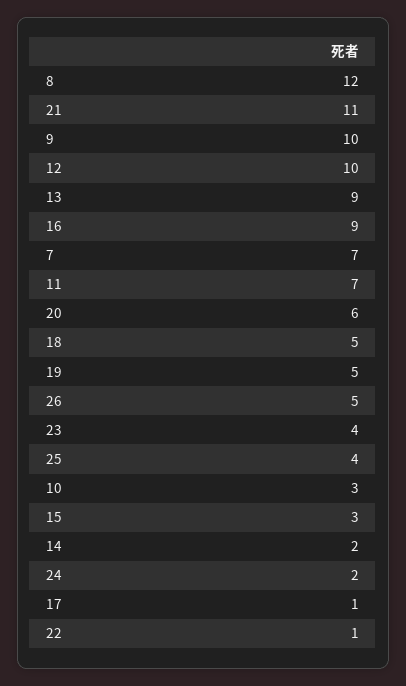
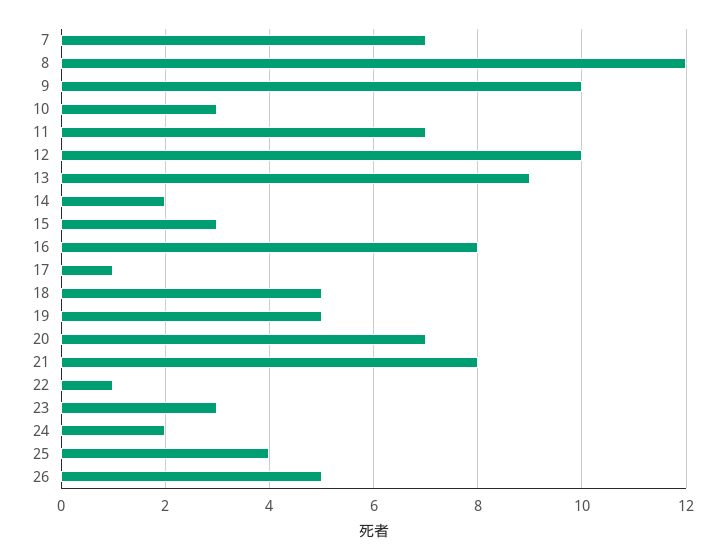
21: 11 -> 8
16: 9 -> 8
20: 6 -> 7
23: 4 -> 3

